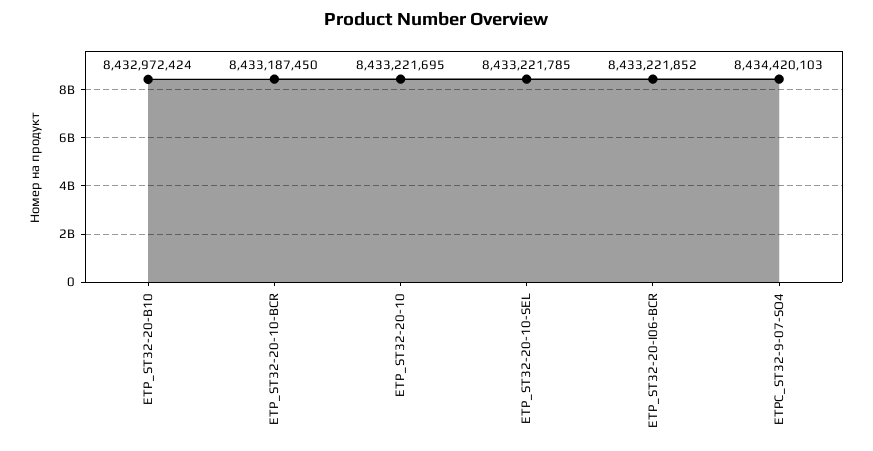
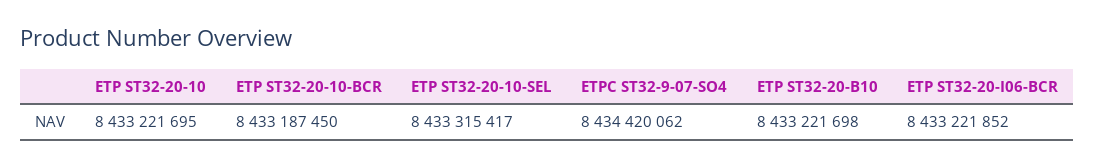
ETP_ST32-20-B10: 8432972424 -> 8433221698
ETP_ST32-20-10-SEL: 8433221785 -> 8433315417
ETPC_ST32-9-07-SO4: 8434420103 -> 8434420062

